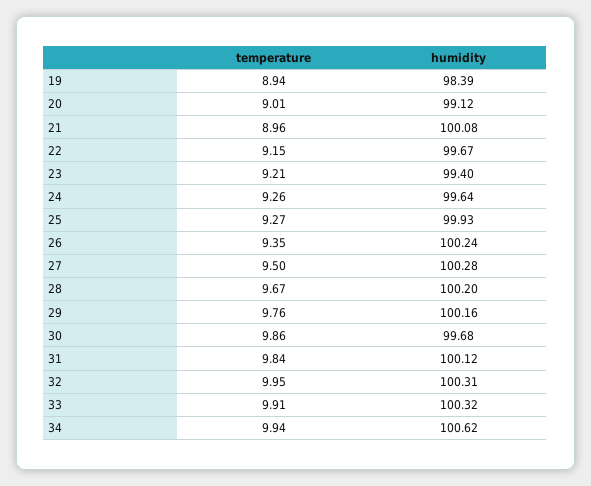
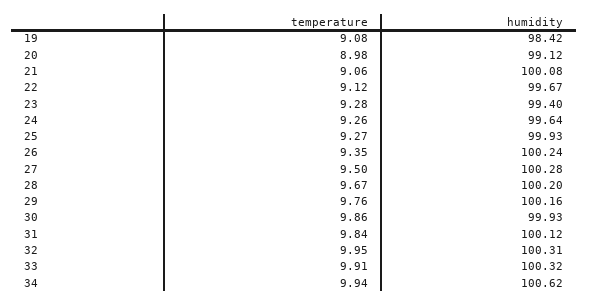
temperature, 19: 8.94 -> 9.08
humidity, 19: 98.39 -> 98.42
temperature, 20: 9.01 -> 8.98
temperature, 21: 8.96 -> 9.06
temperature, 22: 9.15 -> 9.12
temperature, 23: 9.21 -> 9.28
humidity, 30: 99.68 -> 99.93

